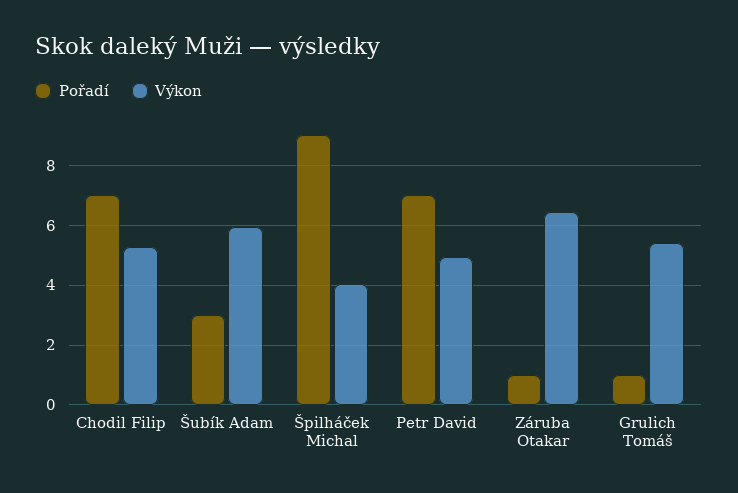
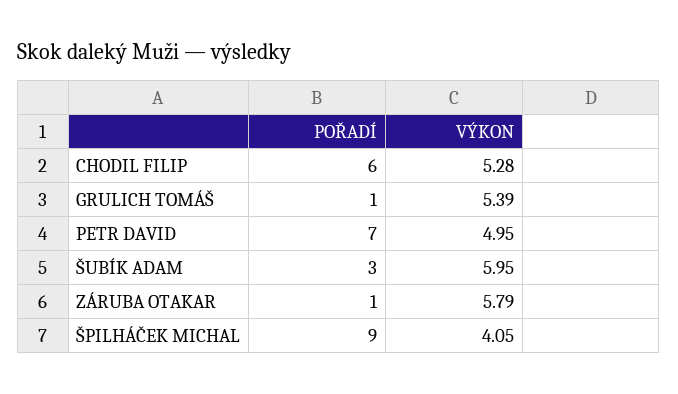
Pořadí, Chodil Filip: 7 -> 6
Výkon, Záruba Otakar: 6.5 -> 5.79

